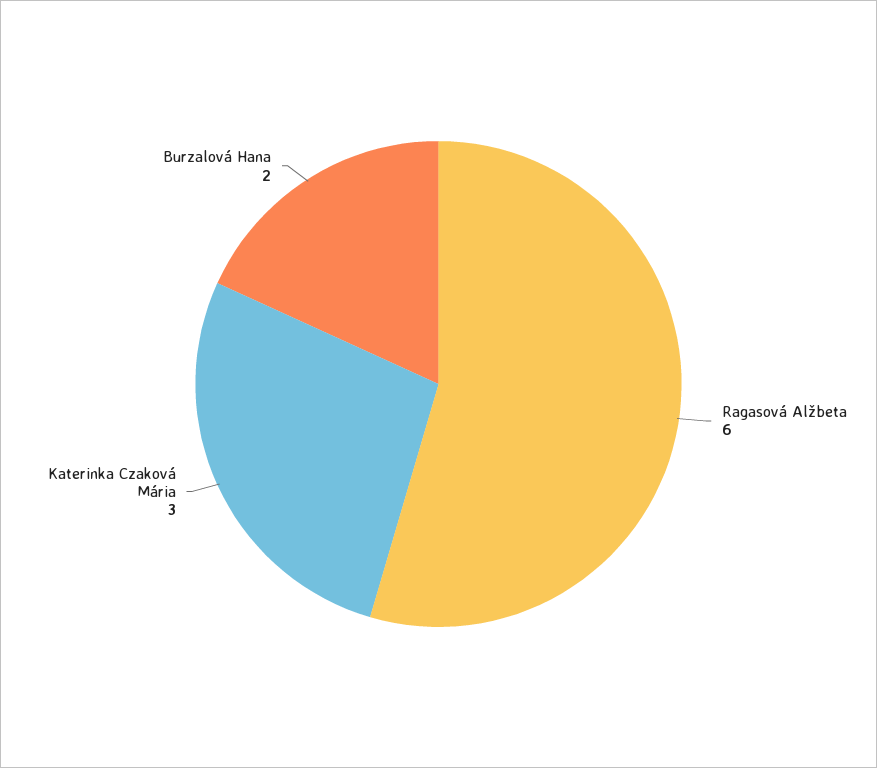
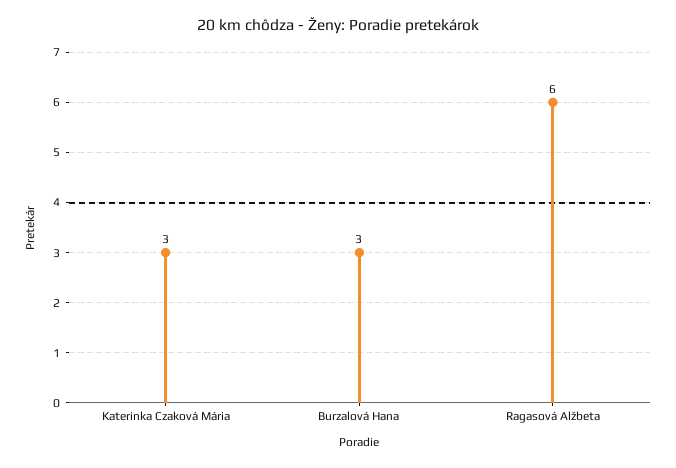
Burzalová Hana: 2 -> 3

